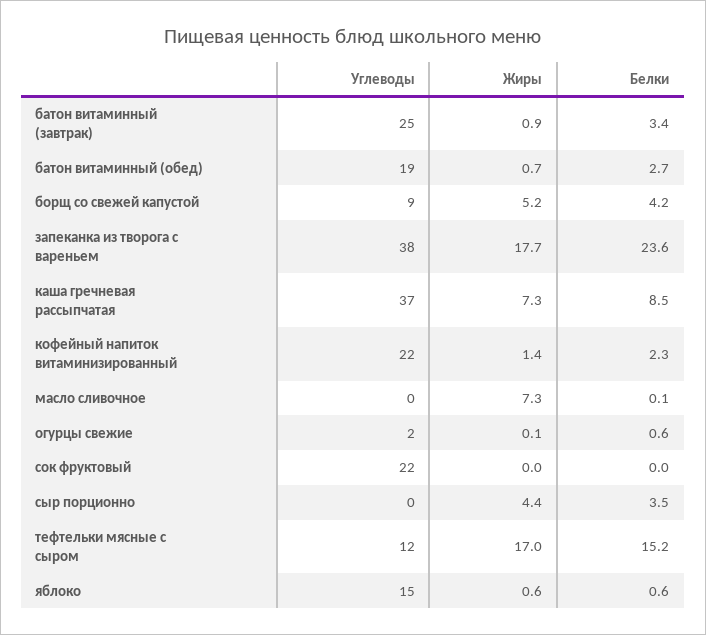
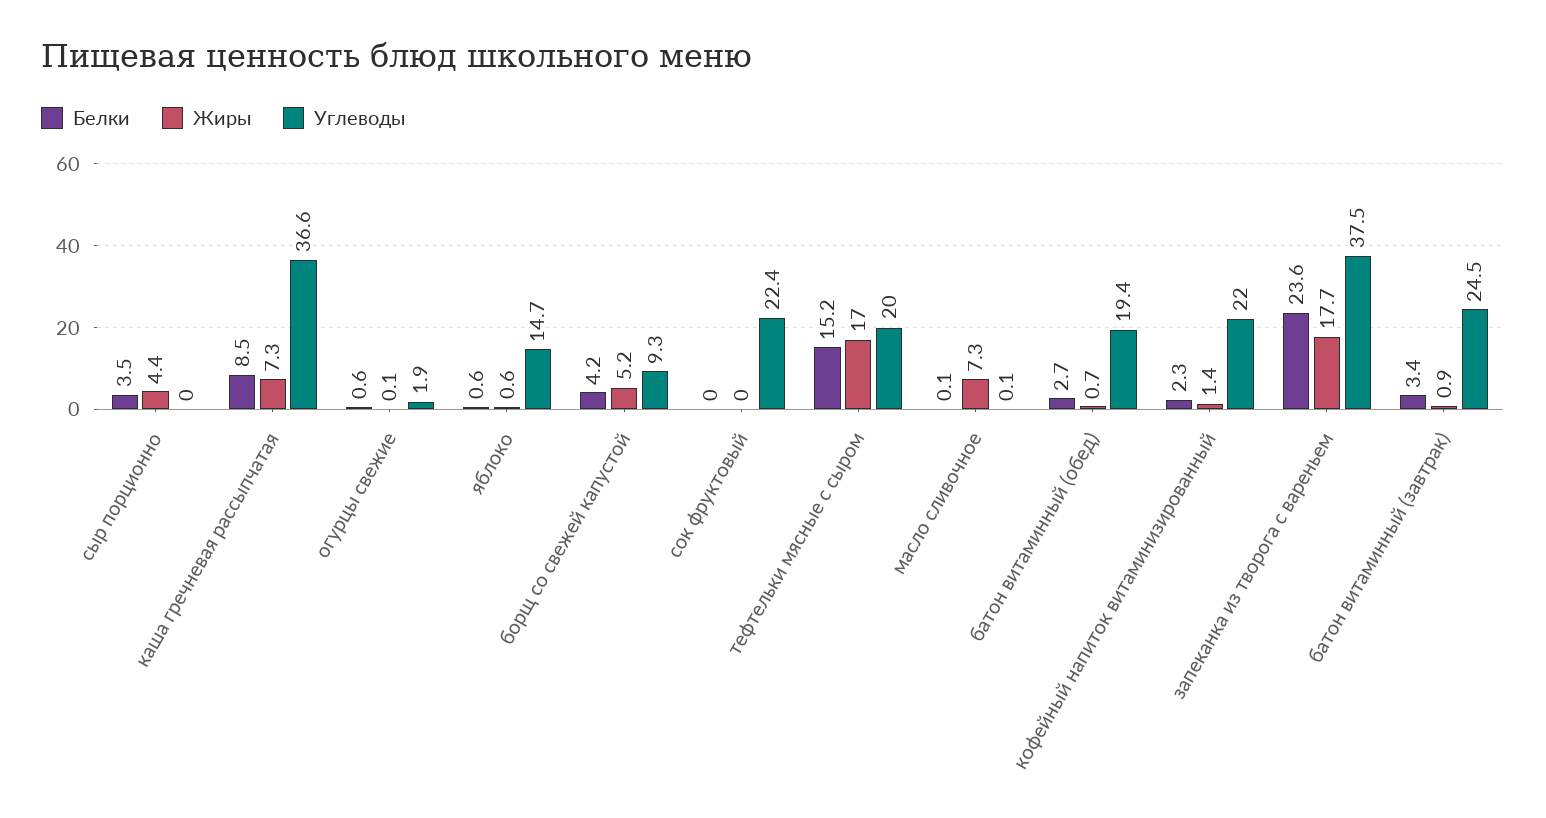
Углеводы, тефтельки мясные с сыром: 12 -> 20

